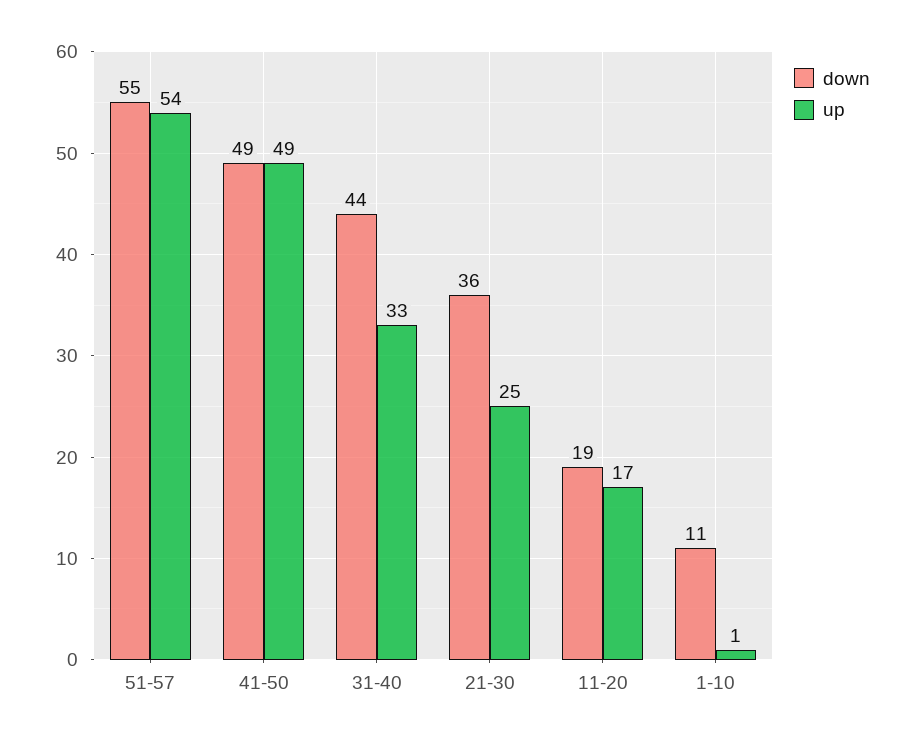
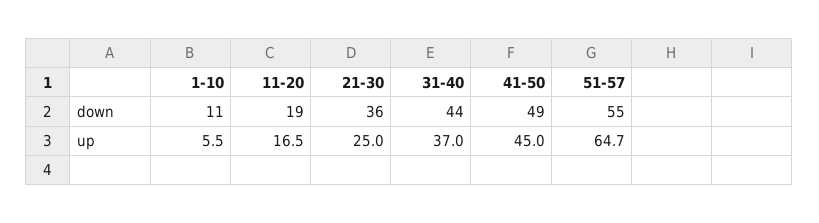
up, 51-57: 54 -> 64.7
up, 41-50: 49 -> 45
up, 31-40: 33 -> 37
up, 1-10: 1 -> 5.5

